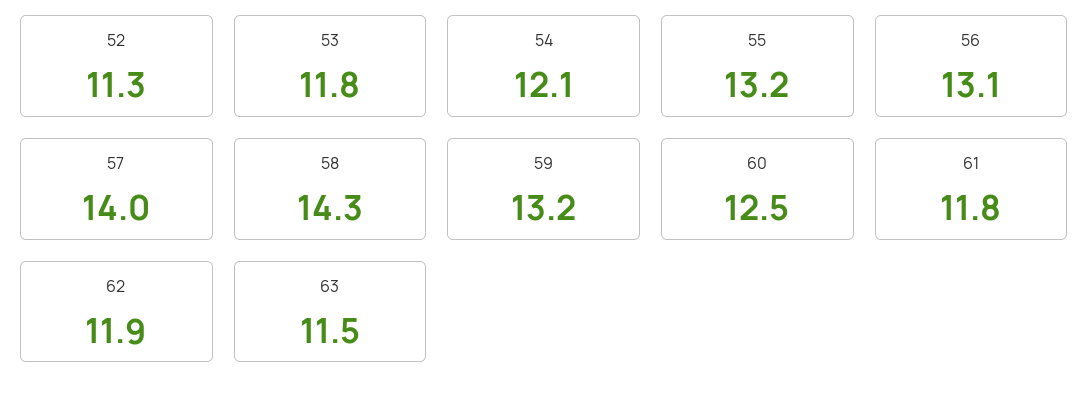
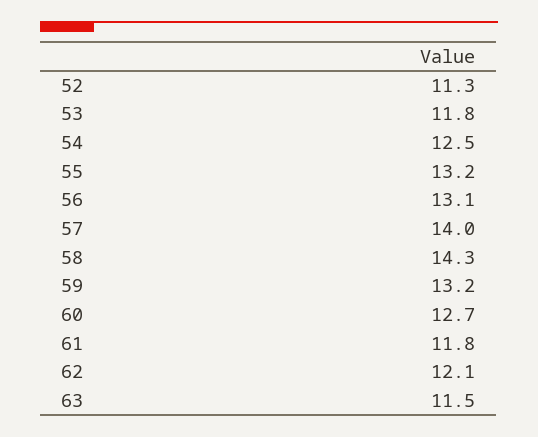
54: 12.1 -> 12.5
60: 12.5 -> 12.7
62: 11.9 -> 12.1

